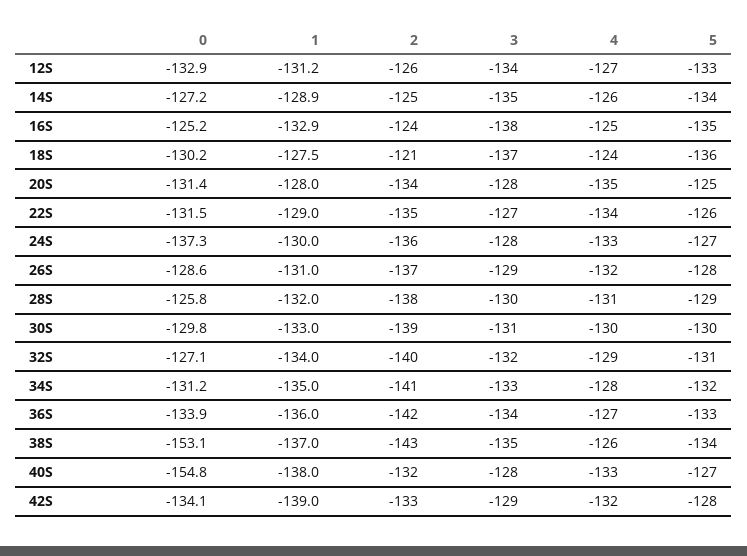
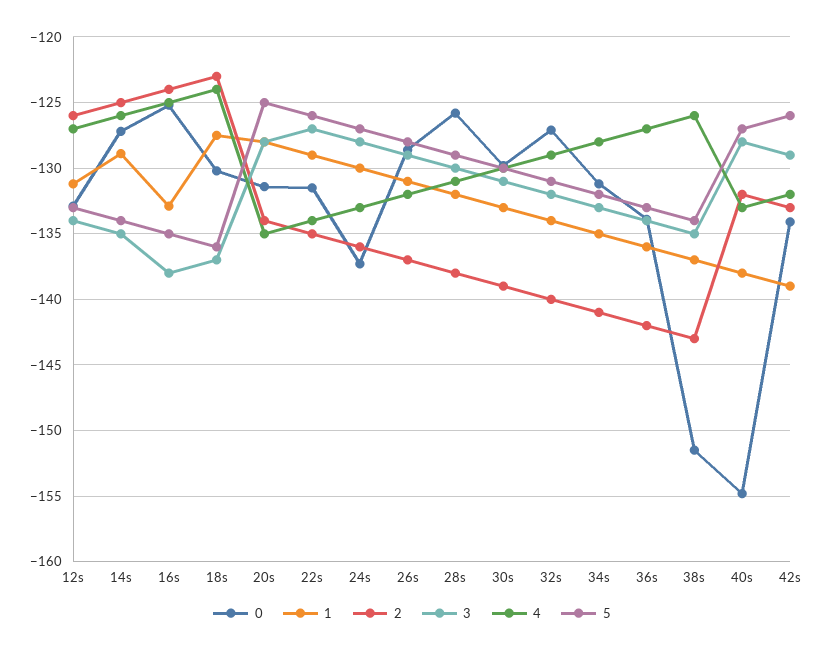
2, 18S: -121 -> -123
0, 38S: -153.1 -> -151.5
5, 42S: -128 -> -126

